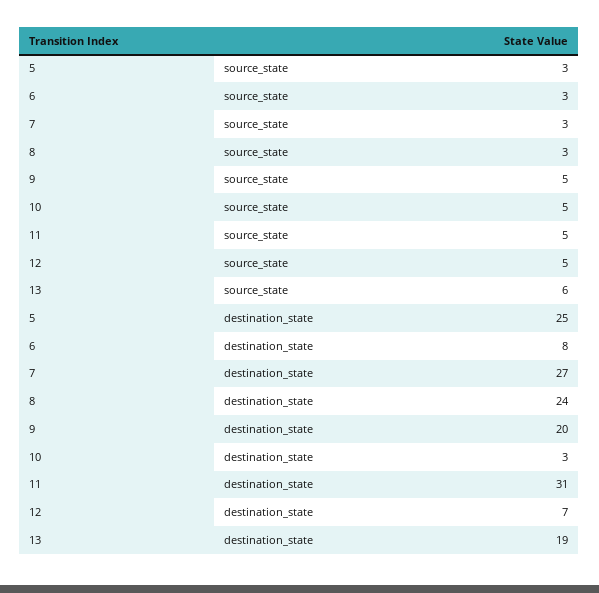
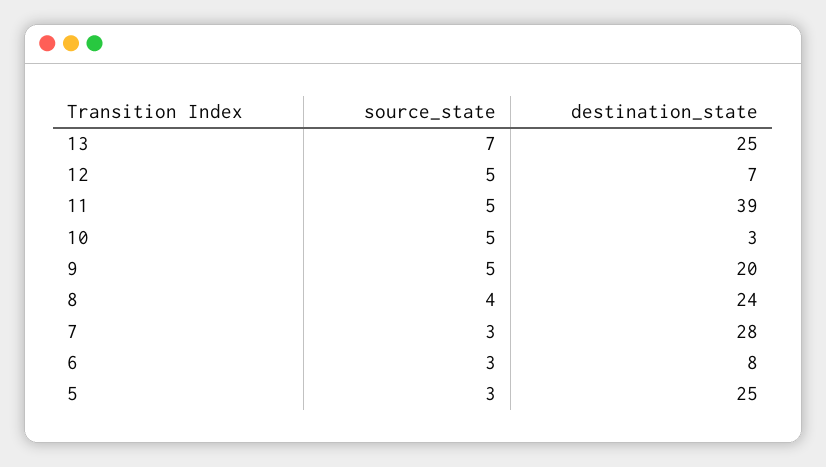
8, source_state: 3 -> 4
13, source_state: 6 -> 7
7, destination_state: 27 -> 28
11, destination_state: 31 -> 39
13, destination_state: 19 -> 25

